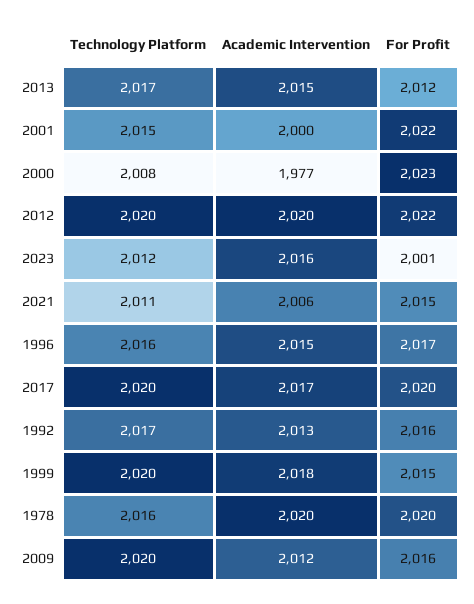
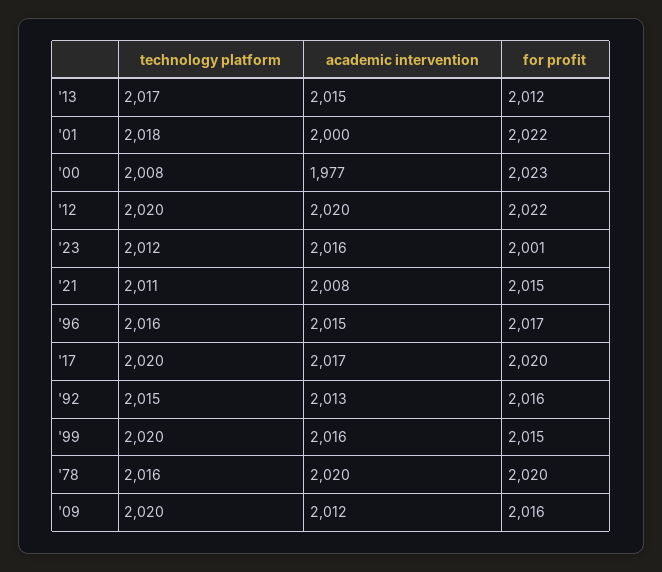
Technology Platform, 2001: 2015 -> 2018
Academic Intervention, 2021: 2006 -> 2008
Technology Platform, 1992: 2017 -> 2015
Academic Intervention, 1999: 2018 -> 2016

